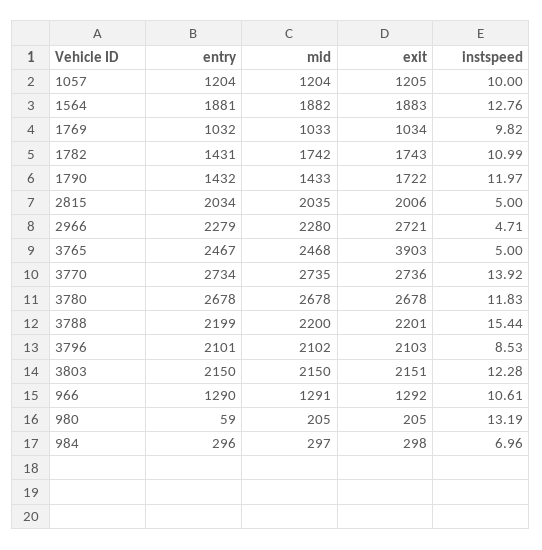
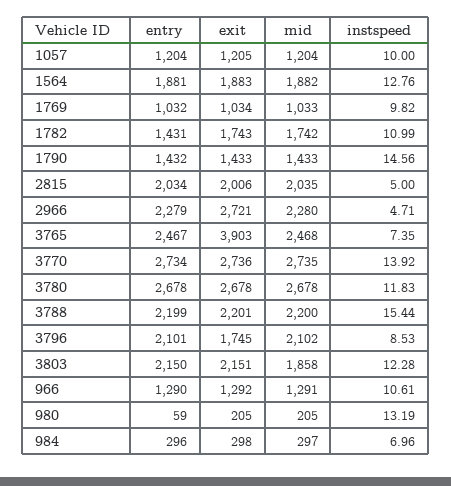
exit, 1790: 1722 -> 1433
instspeed, 1790: 11.97 -> 14.56
instspeed, 3765: 5 -> 7.35
exit, 3796: 2103 -> 1745
mid, 3803: 2150 -> 1858

